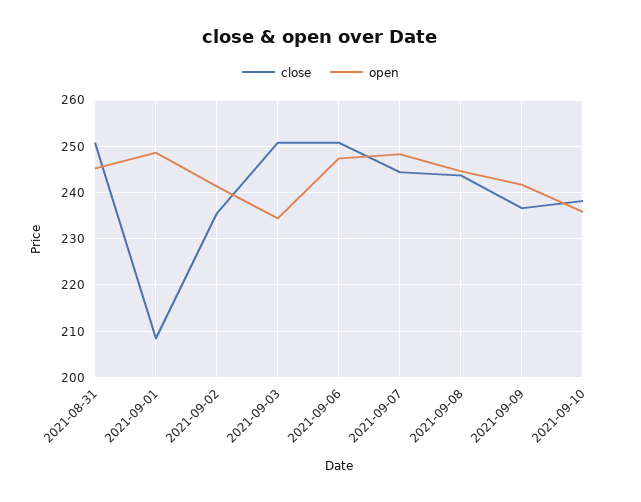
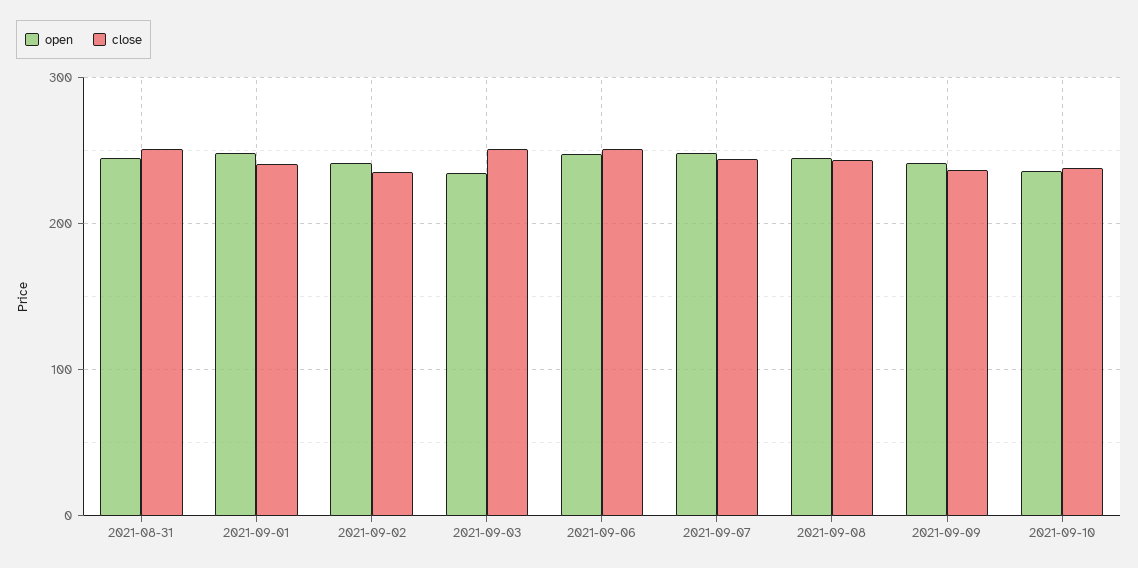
close, 2021-09-01: 208 -> 240

